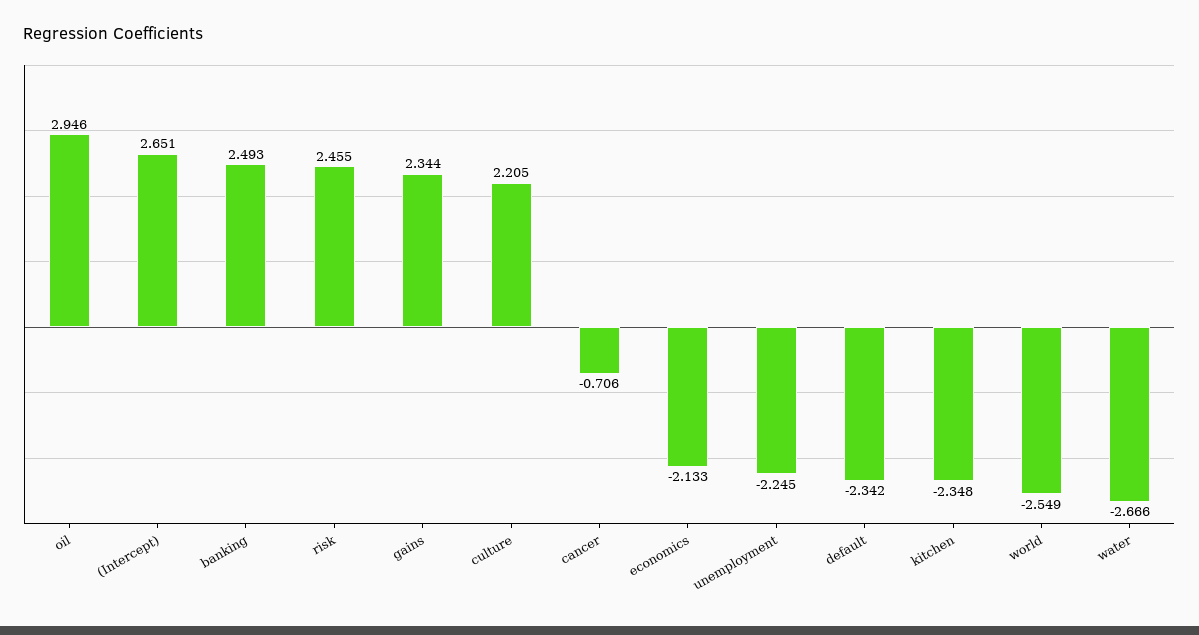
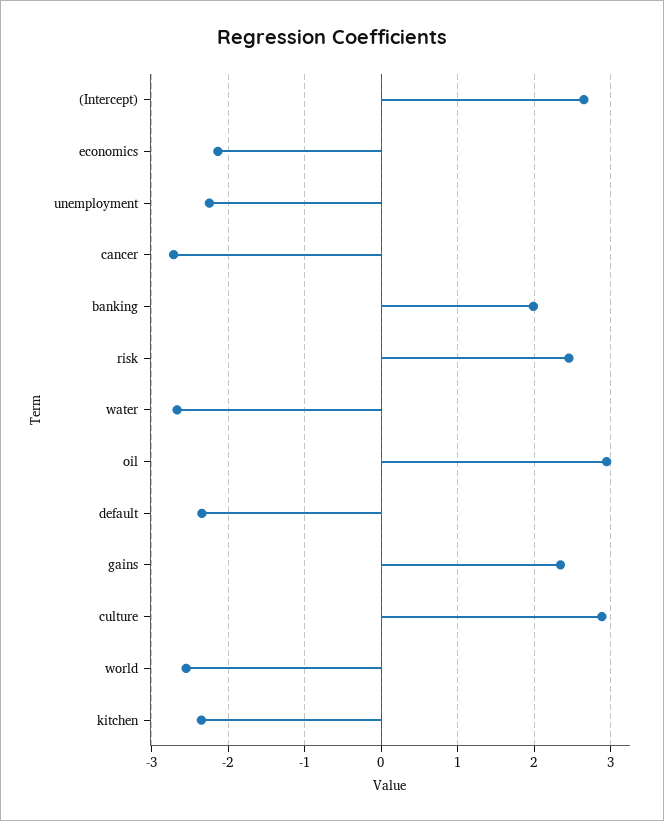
banking: 2.493 -> 2
culture: 2.205 -> 2.9
cancer: -0.706 -> -2.7

